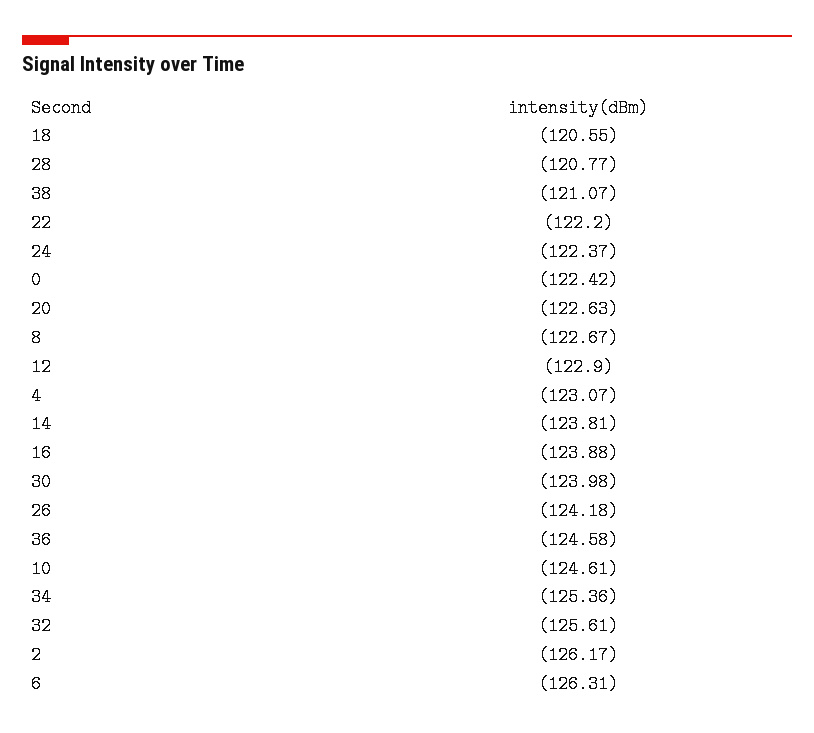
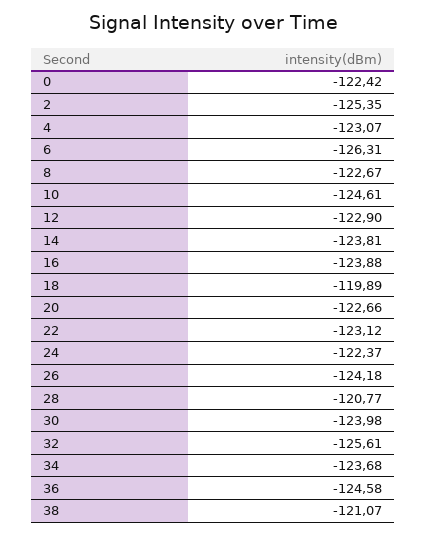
18: -120.55 -> -119.89
22: -122.2 -> -123.12
20: -122.63 -> -122.66
34: -125.36 -> -123.68
2: -126.17 -> -125.35

